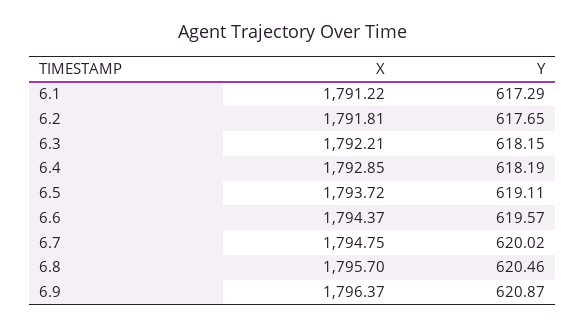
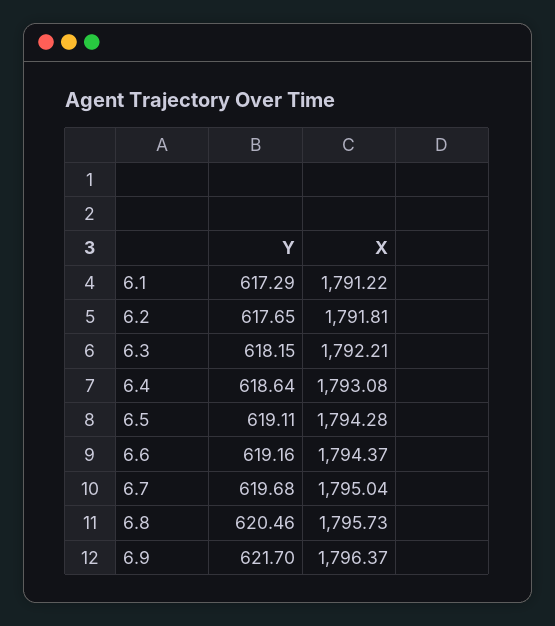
X, 6.4: 1792.85 -> 1793.08
Y, 6.4: 618.19 -> 618.64
X, 6.5: 1793.72 -> 1794.28
Y, 6.6: 619.57 -> 619.16
X, 6.7: 1794.75 -> 1795.04
Y, 6.7: 620.02 -> 619.68
X, 6.8: 1795.7 -> 1795.73
Y, 6.9: 620.87 -> 621.7

